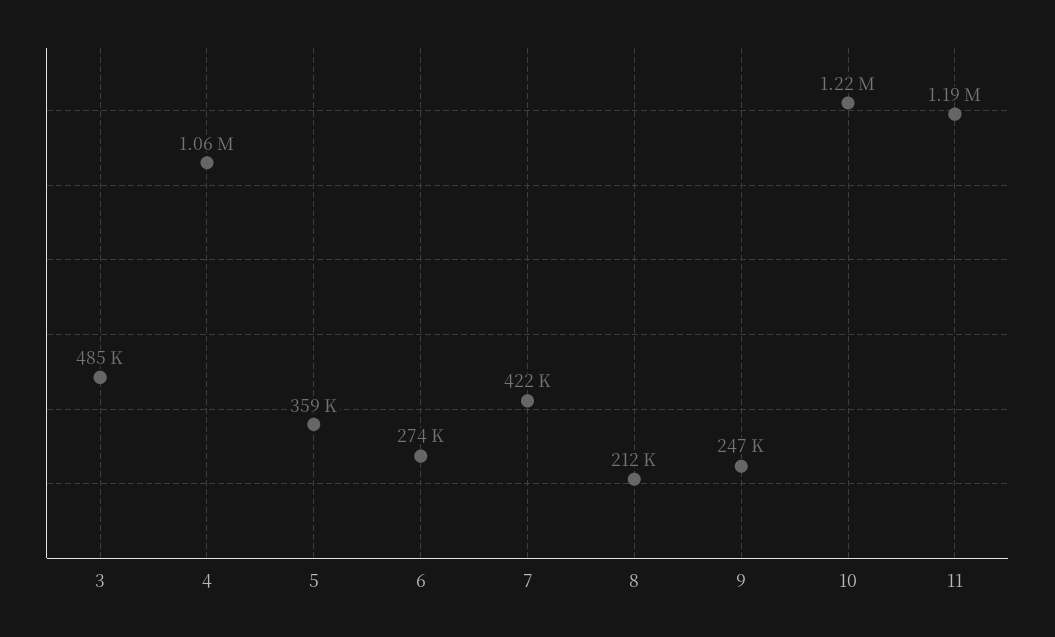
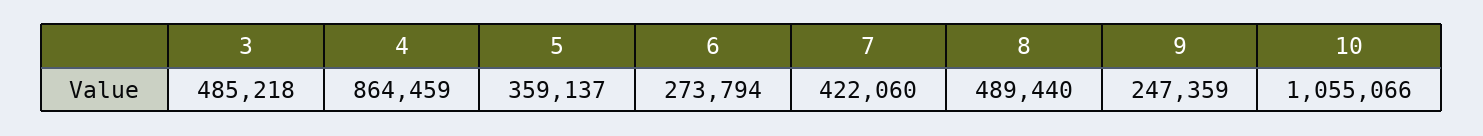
4: 1060000 -> 864459
8: 212000 -> 489440
10: 1220000 -> 1055066
11: 1190000 -> none

